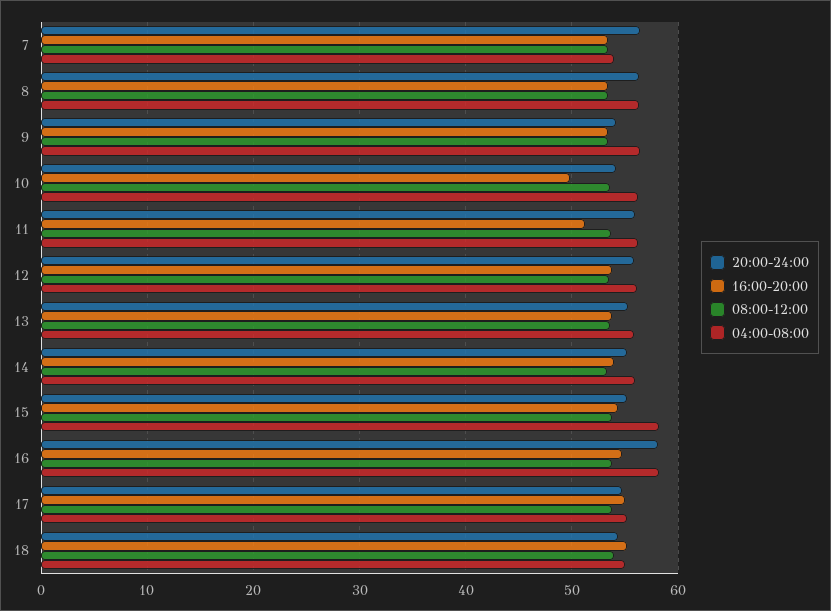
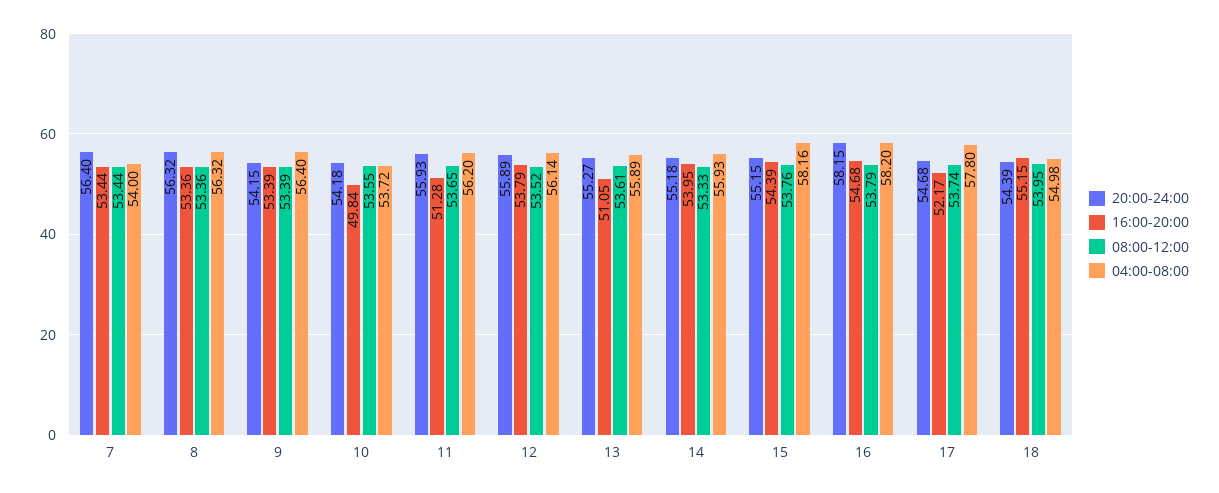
04:00-08:00, 10: 56 -> 53.72
16:00-20:00, 13: 54 -> 51.05
16:00-20:00, 17: 55 -> 52.17
04:00-08:00, 17: 55 -> 57.8

